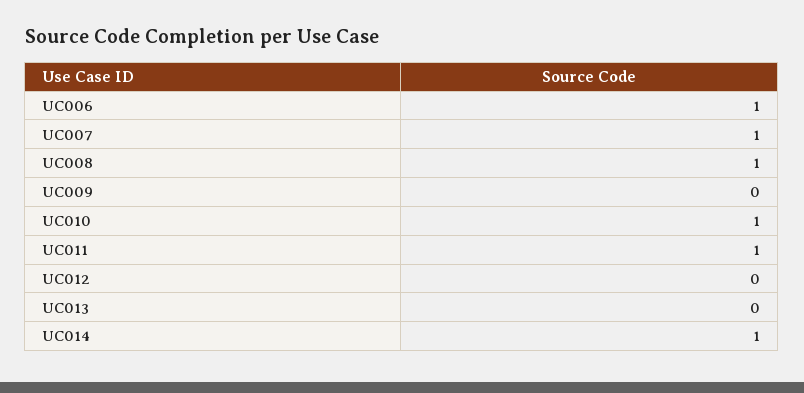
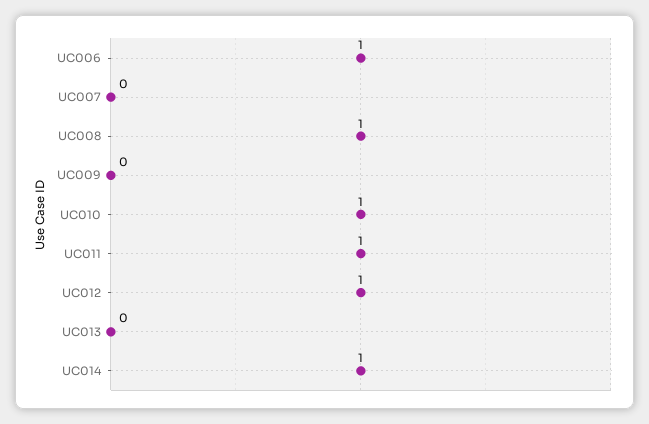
UC007: 1 -> 0
UC012: 0 -> 1

